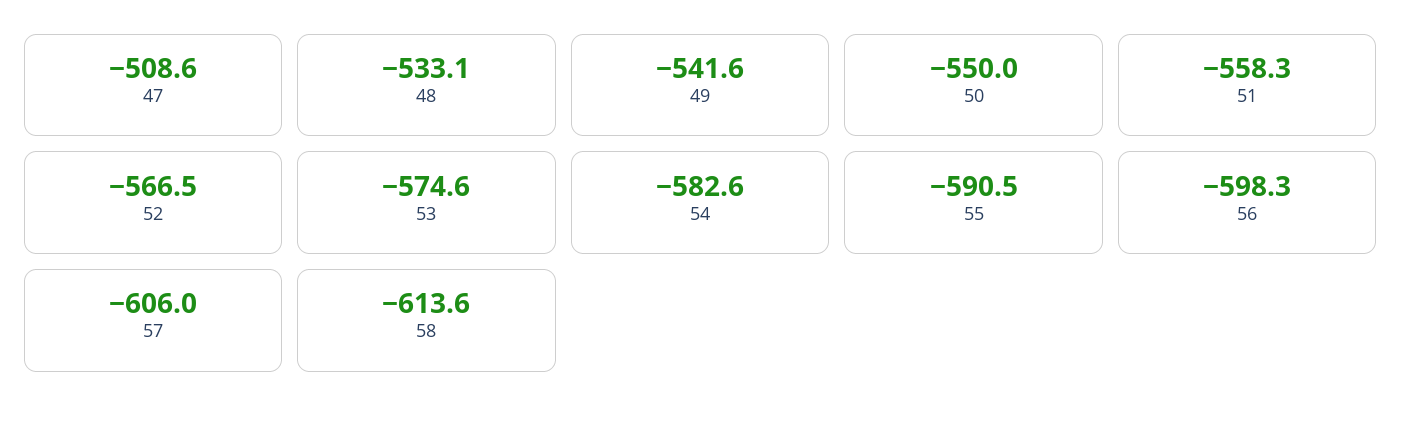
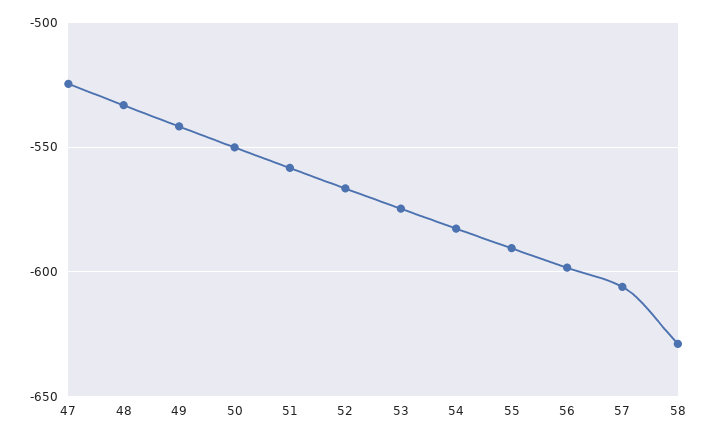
47: -508.6 -> -525
58: -613.6 -> -630

